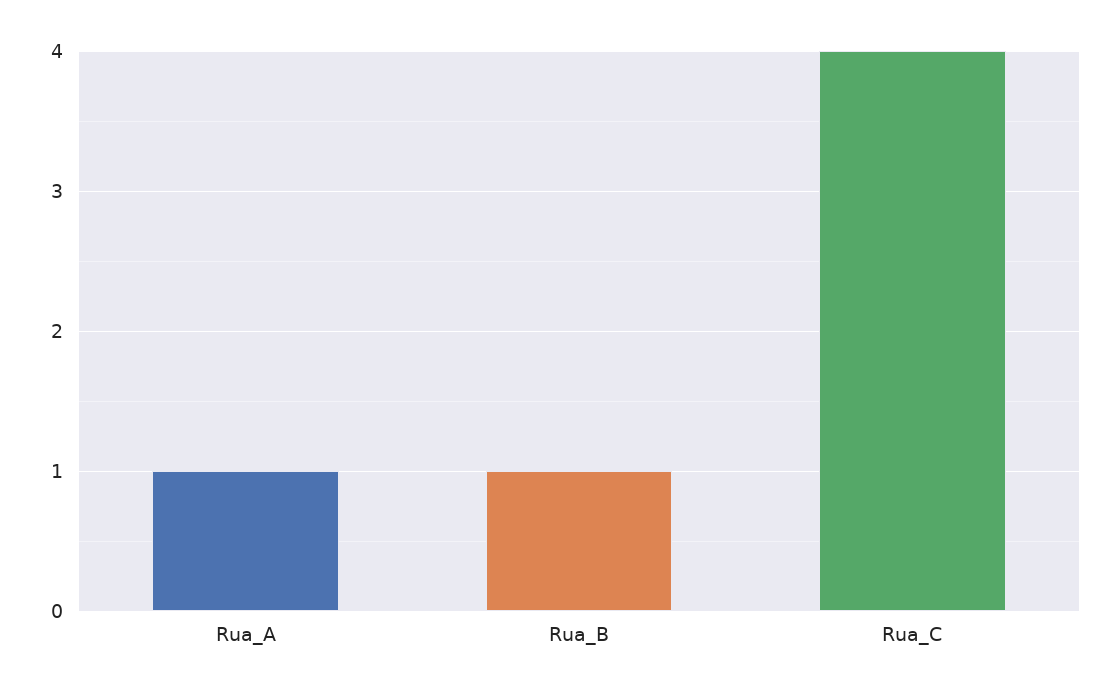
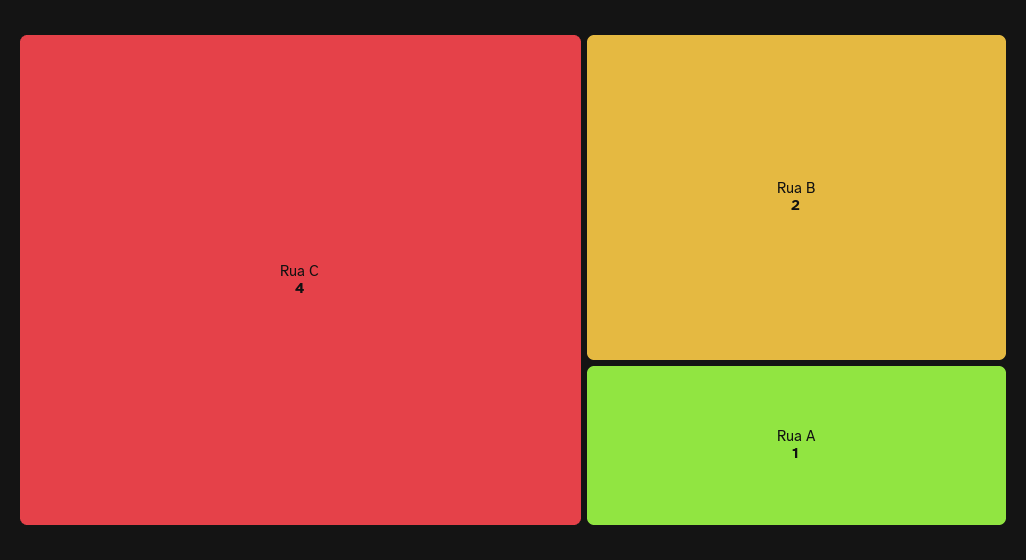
Rua_B: 1 -> 2

